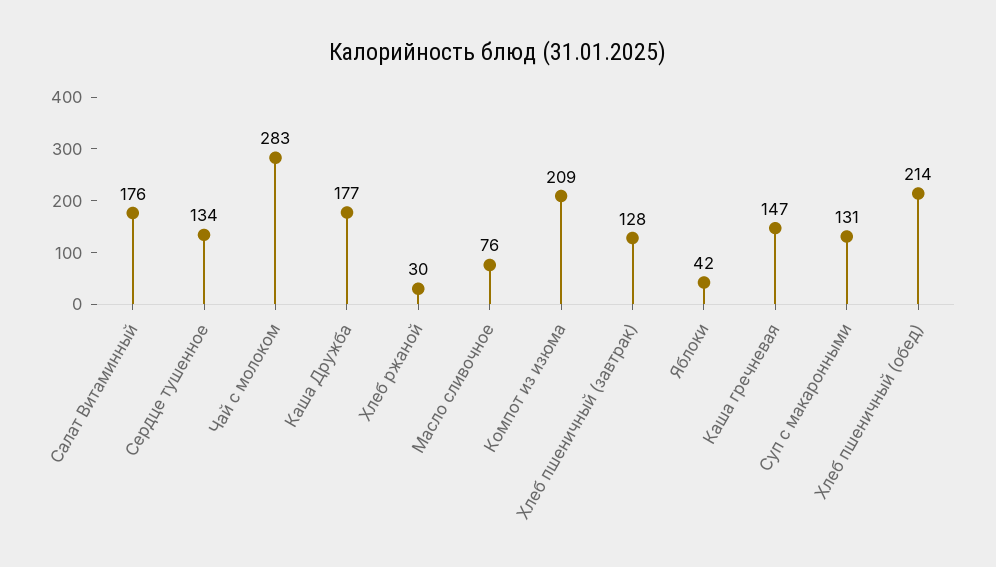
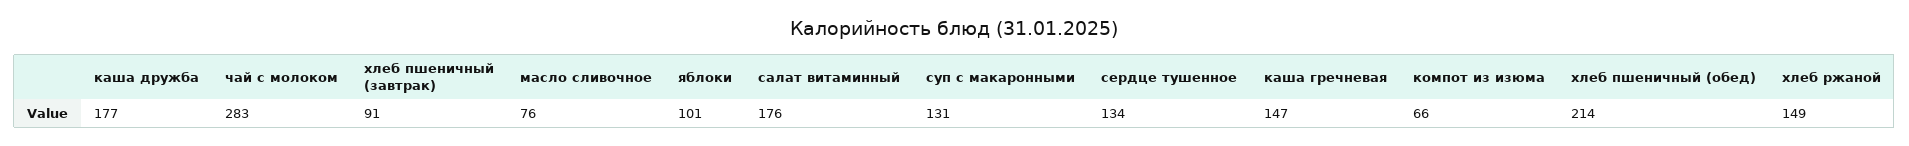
Хлеб ржаной: 30 -> 149
Компот из изюма: 209 -> 66
Хлеб пшеничный (завтрак): 128 -> 91
Яблоки: 42 -> 101

